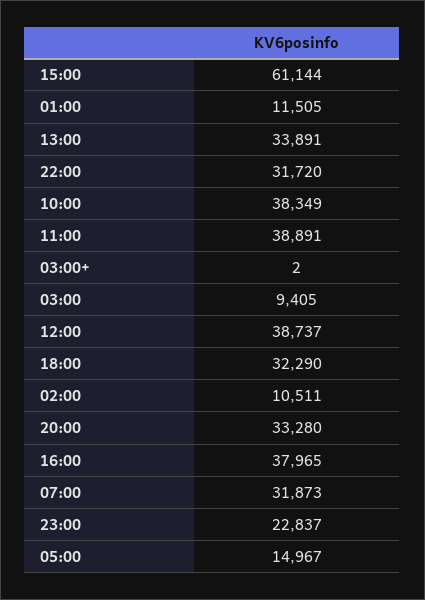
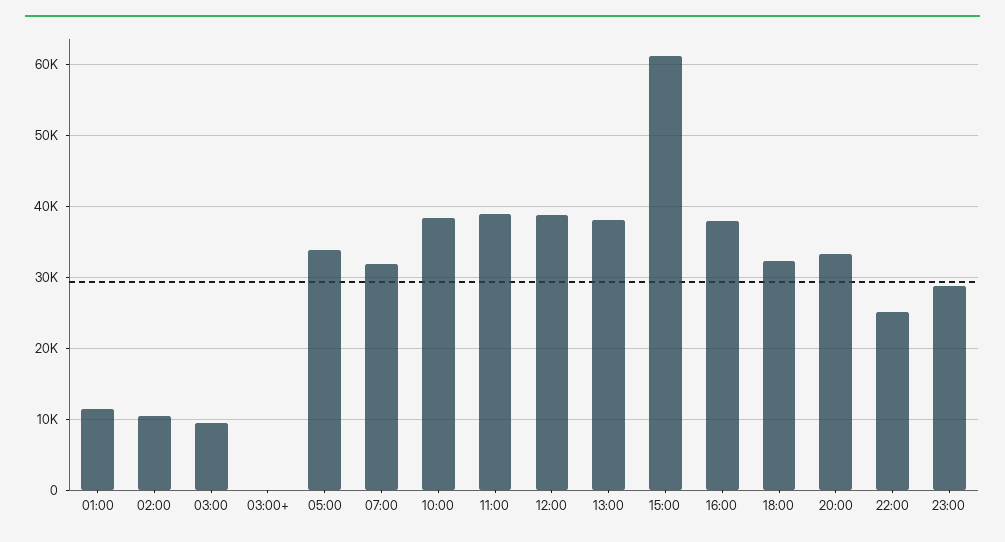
13:00: 33891 -> 38000
22:00: 31720 -> 25000
23:00: 22837 -> 29000
05:00: 14967 -> 34000

